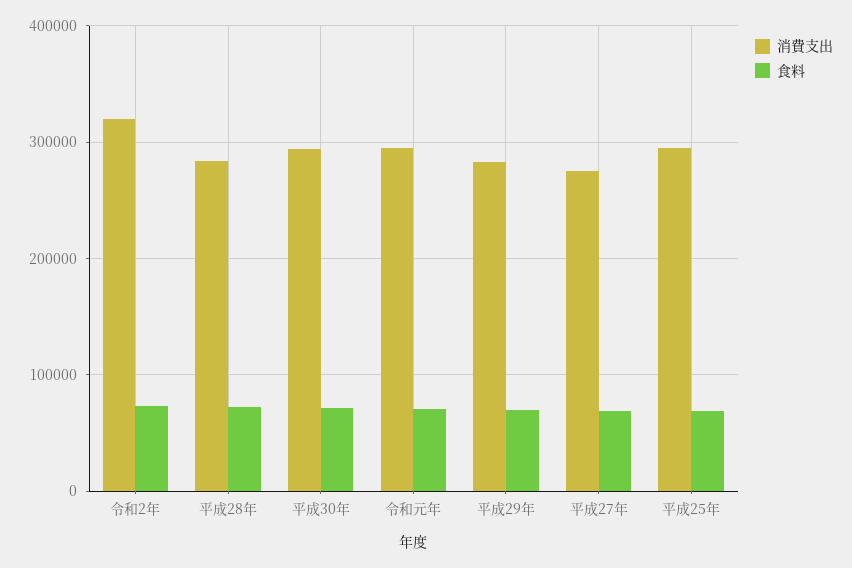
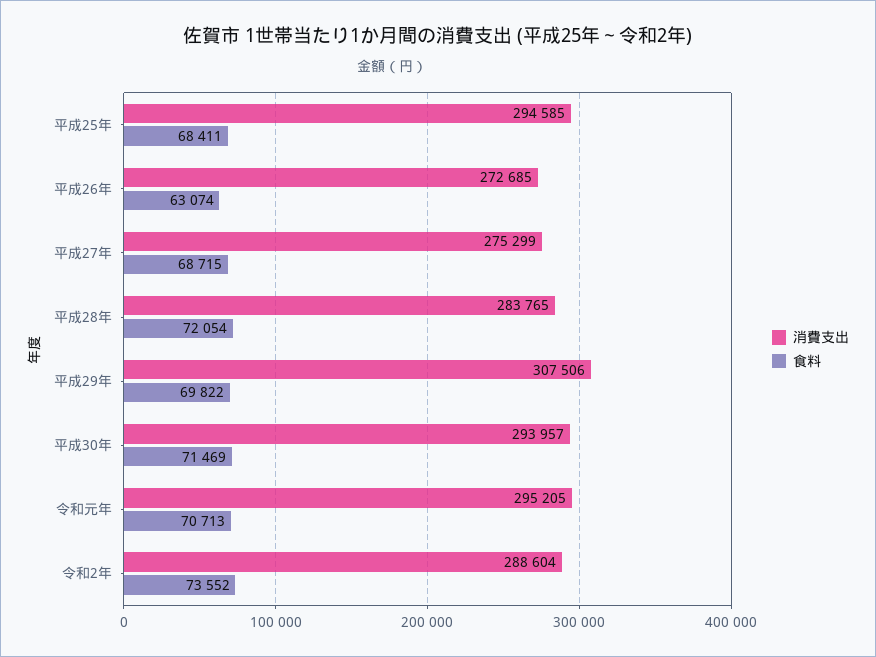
消費支出, 令和2年: 320000 -> 288604
消費支出, 平成29年: 280000 -> 307506
消費支出, 平成26年: none -> 272685
食料, 平成26年: none -> 63074

